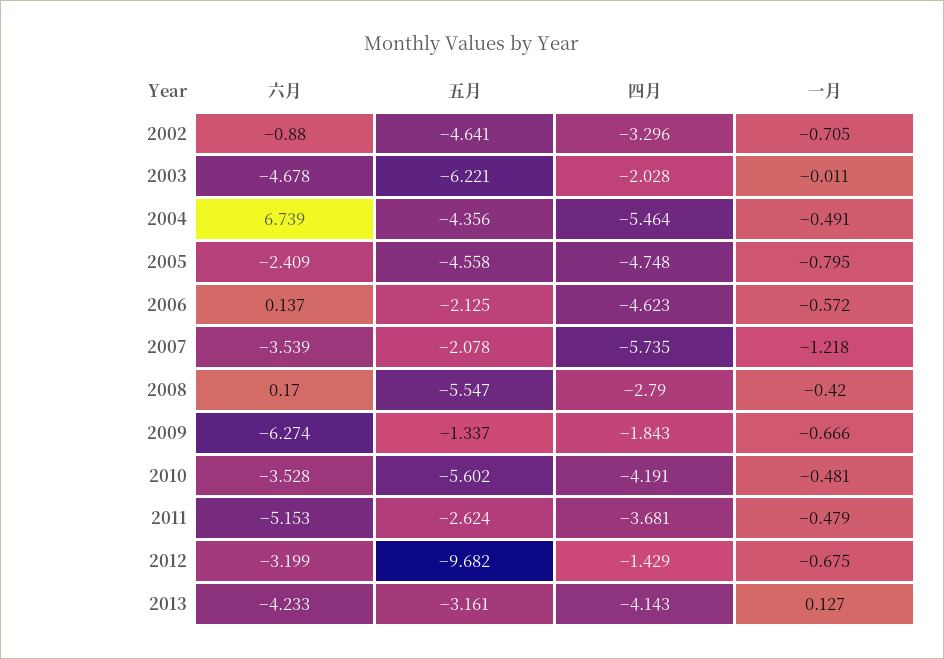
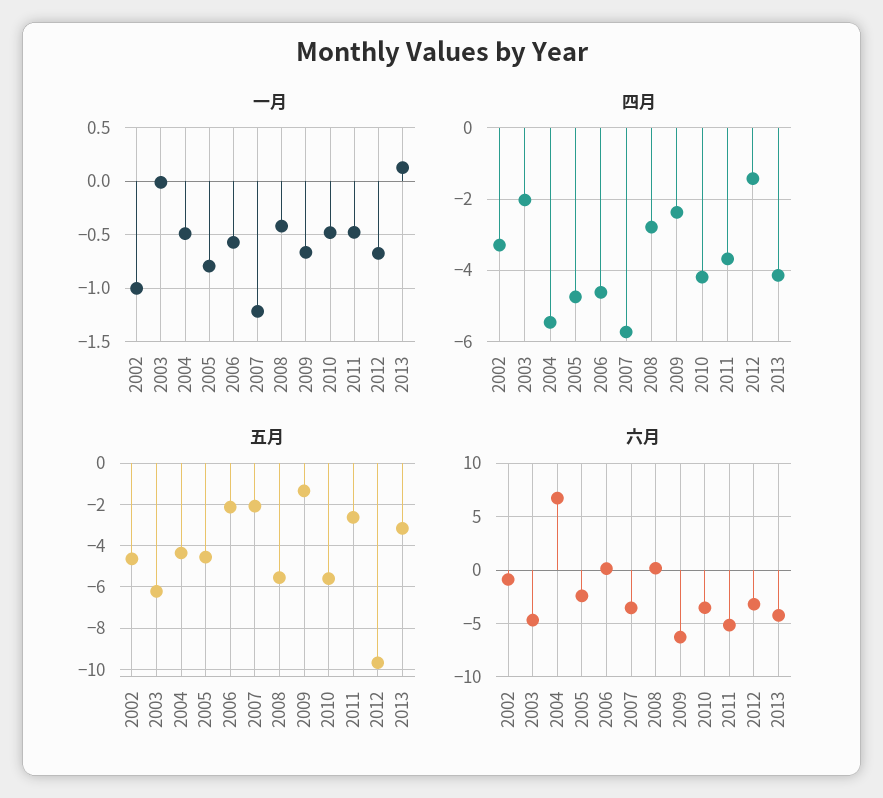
一月, 2002: -0.705 -> -1
四月, 2009: -1.843 -> -2.4

